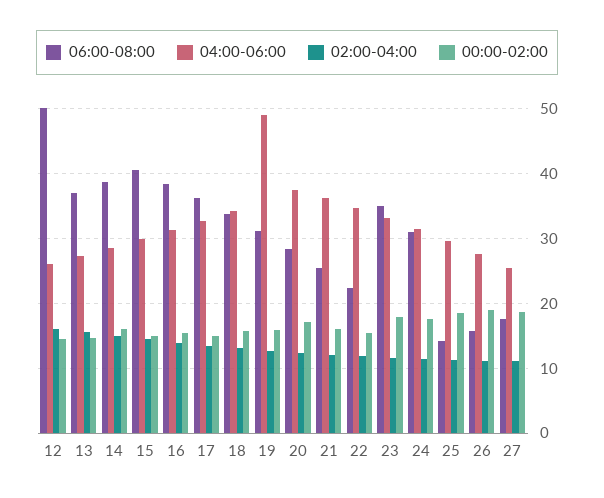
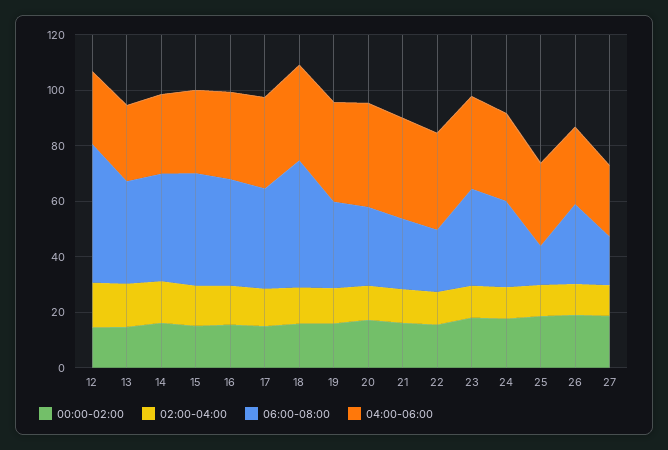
06:00-08:00, 18: 34 -> 45
04:00-06:00, 19: 49 -> 35
06:00-08:00, 26: 16 -> 30

